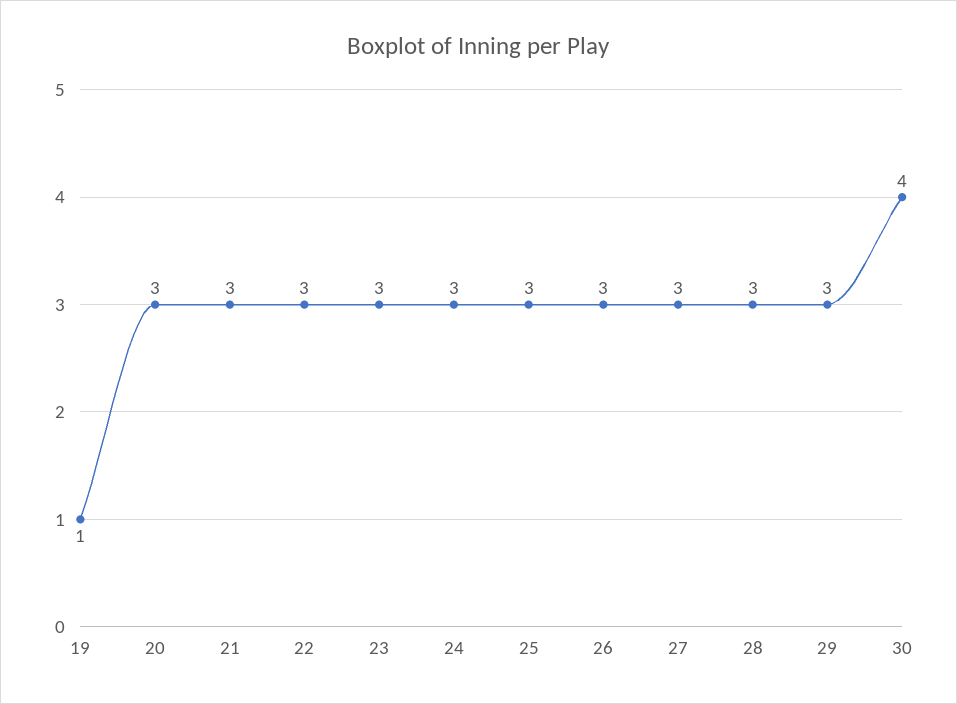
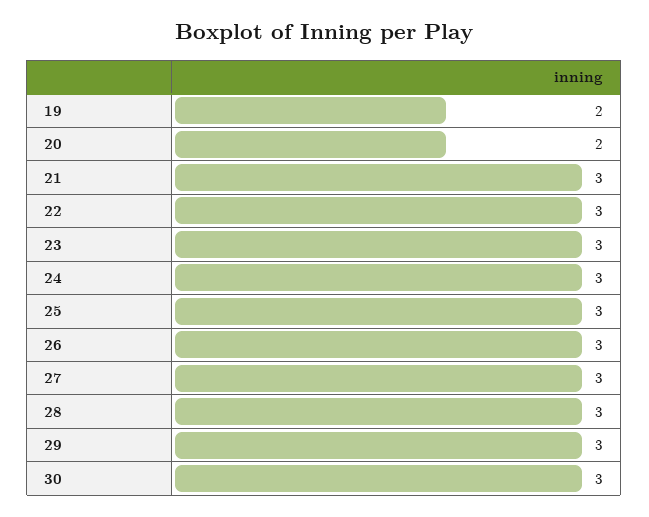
19: 1 -> 2
20: 3 -> 2
30: 4 -> 3

